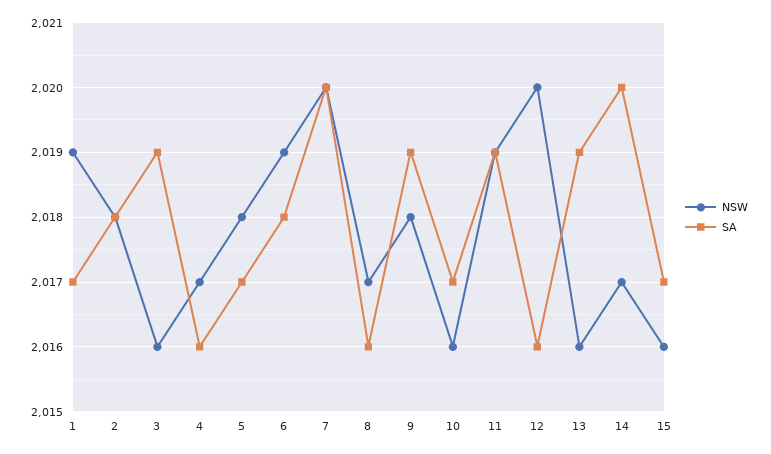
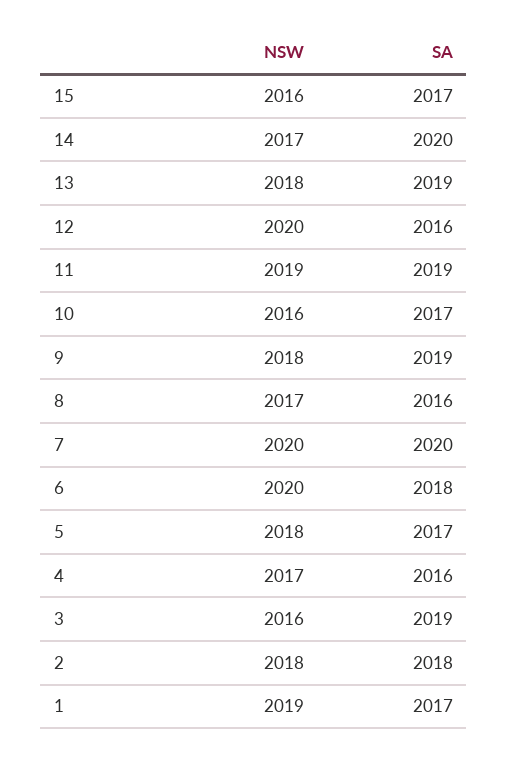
NSW, 6: 2019 -> 2020
NSW, 13: 2016 -> 2018

